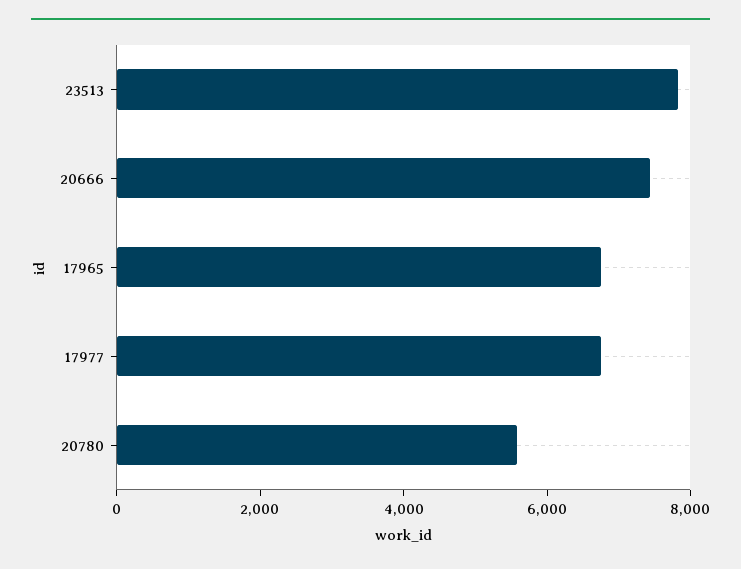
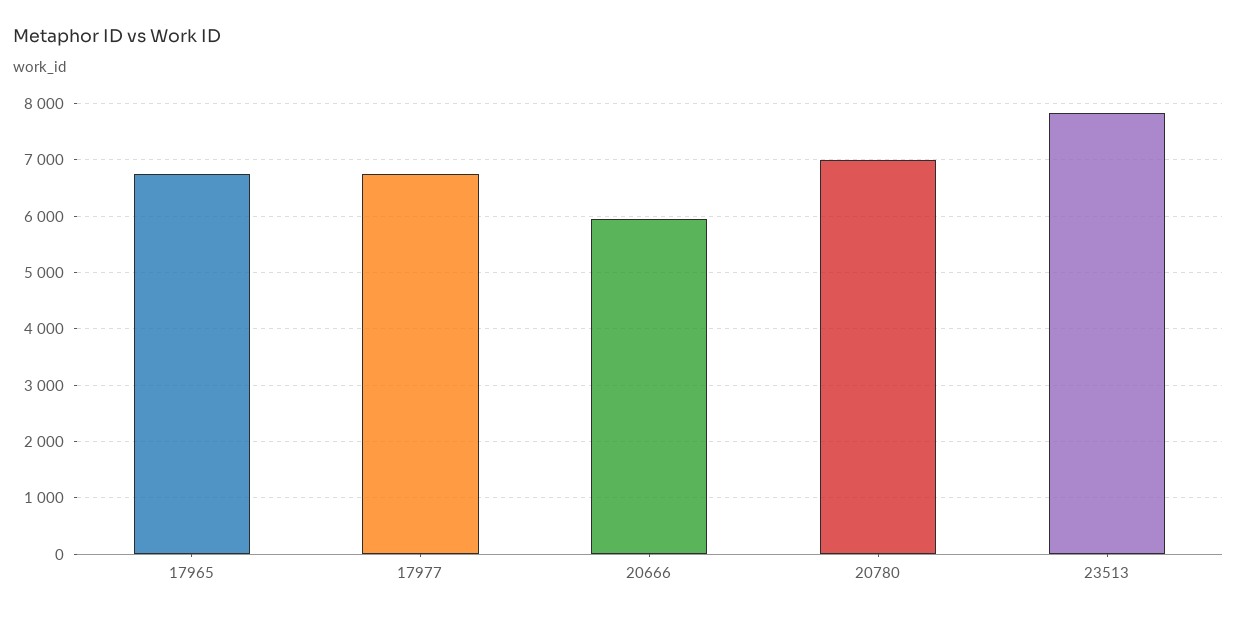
20666: 7500 -> 6000
20780: 5500 -> 7000

